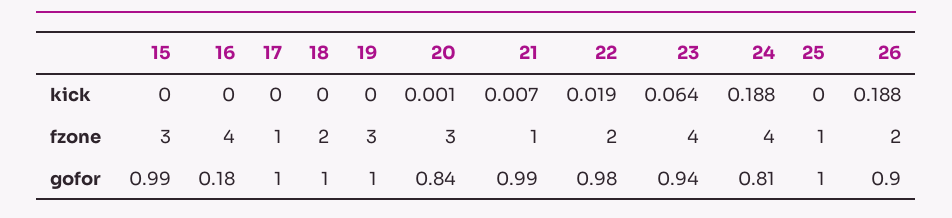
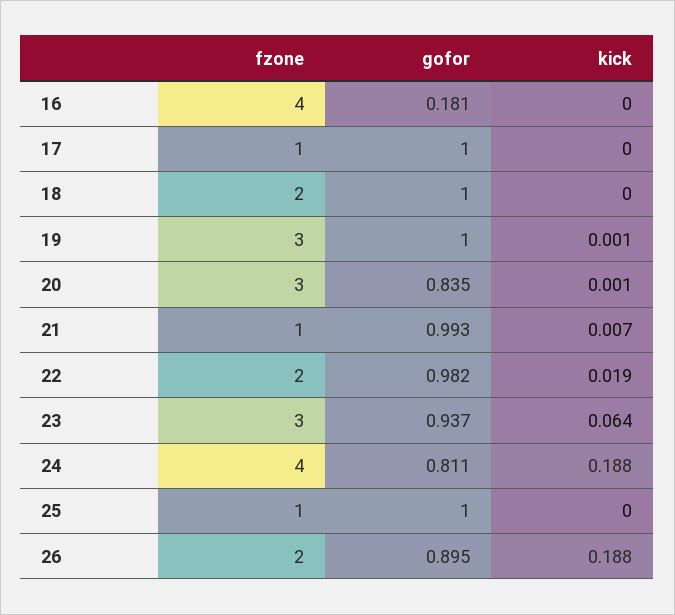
15, kick: 0 -> none
19, kick: 0 -> 0.001
15, fzone: 3 -> none
23, fzone: 4 -> 3
15, gofor: 0.99 -> none

